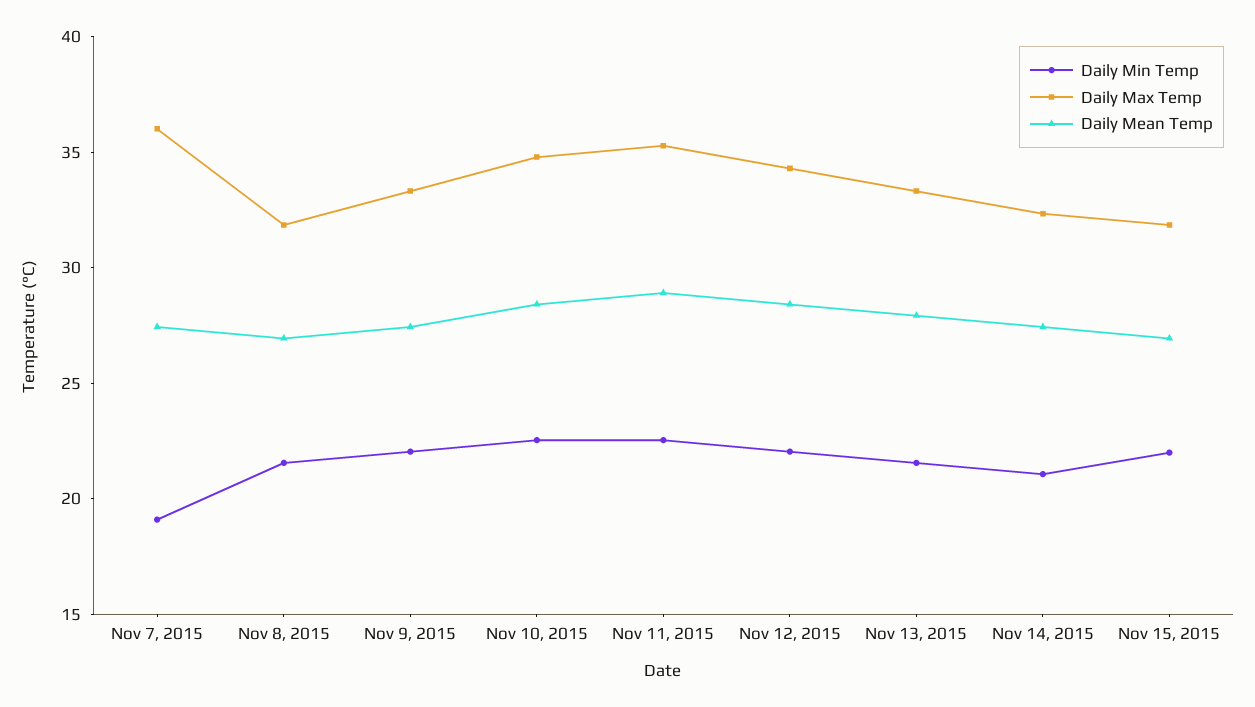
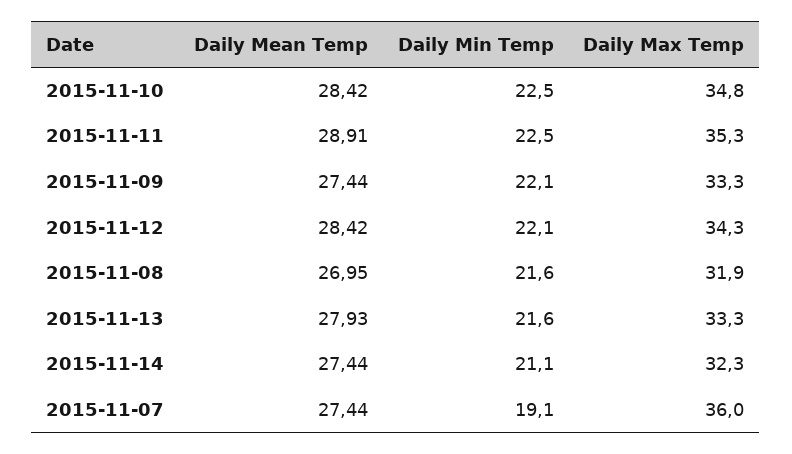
Daily Min Temp, Nov 15, 2015: 22 -> none
Daily Max Temp, Nov 15, 2015: 32 -> none
Daily Mean Temp, Nov 15, 2015: 27 -> none

